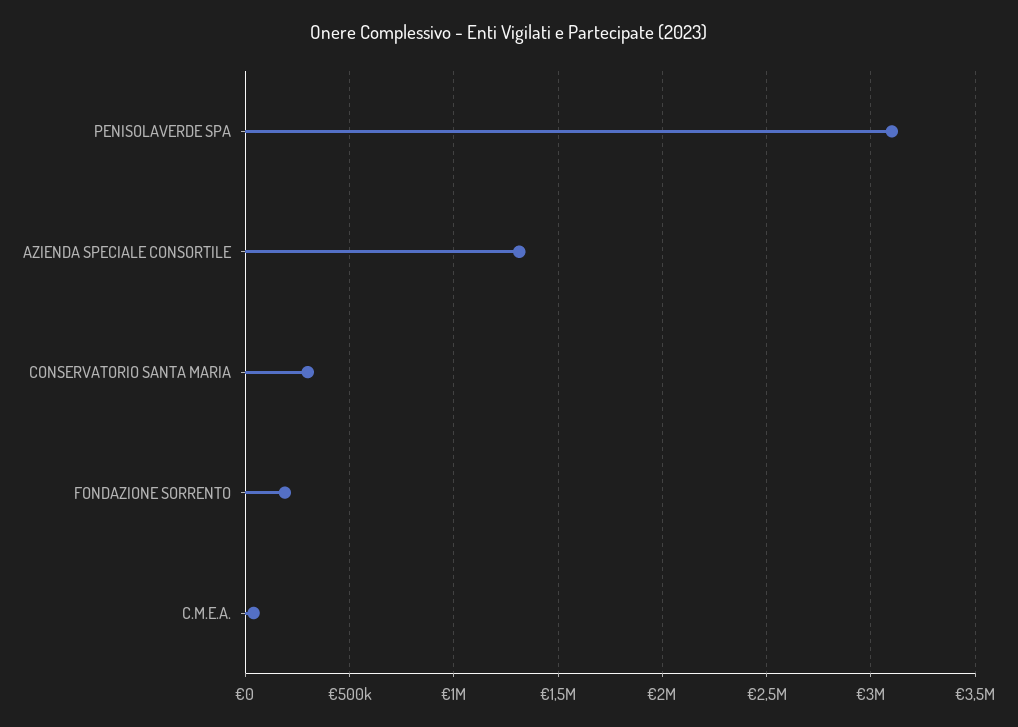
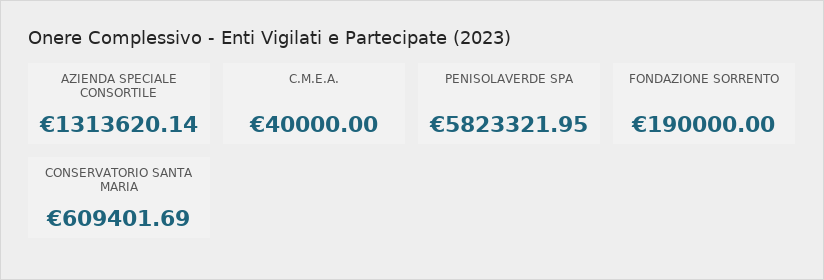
PENISOLAVERDE SPA: 3100000 -> 5823321.95
CONSERVATORIO SANTA MARIA: 300000 -> 609401.69

